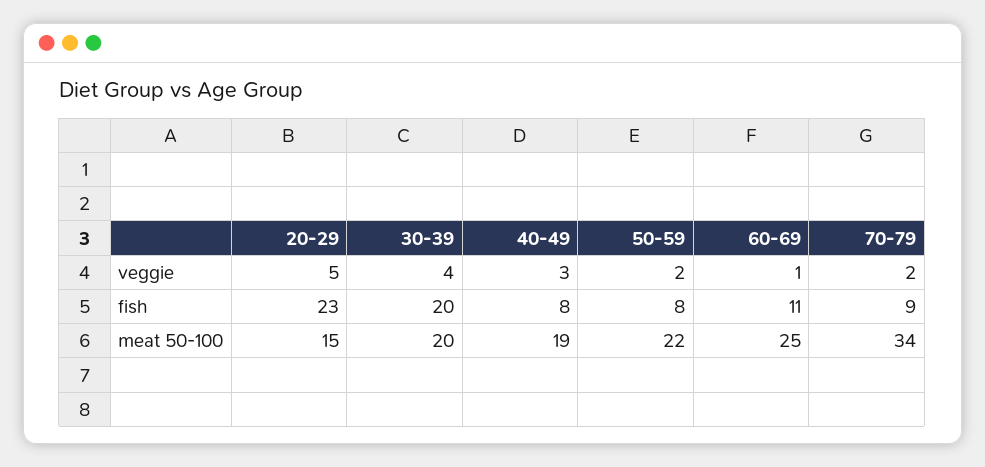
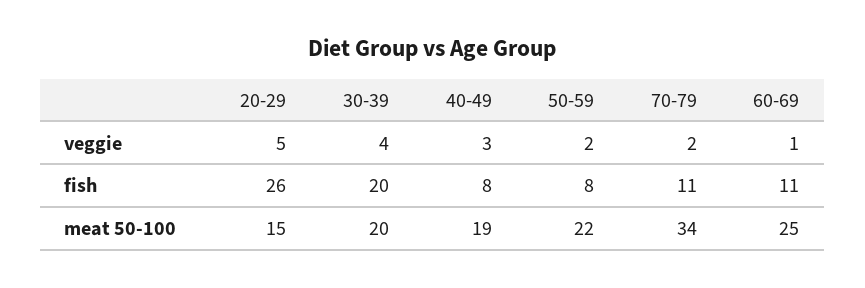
20-29, fish: 23 -> 26
70-79, fish: 9 -> 11

